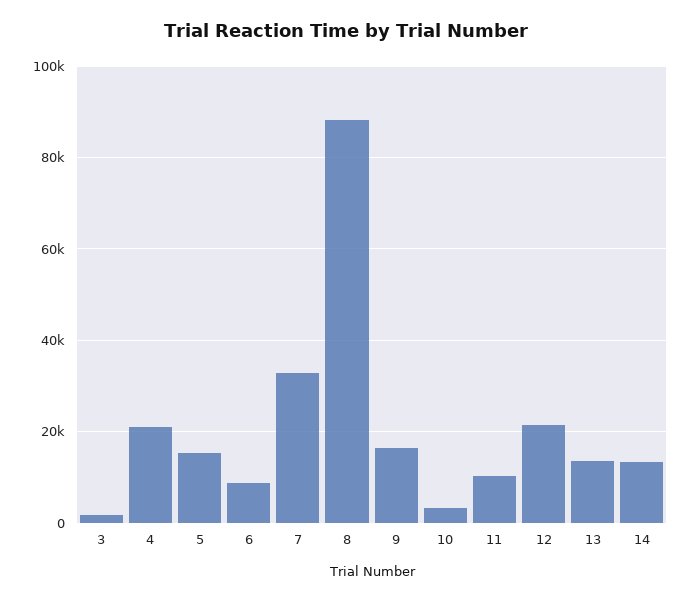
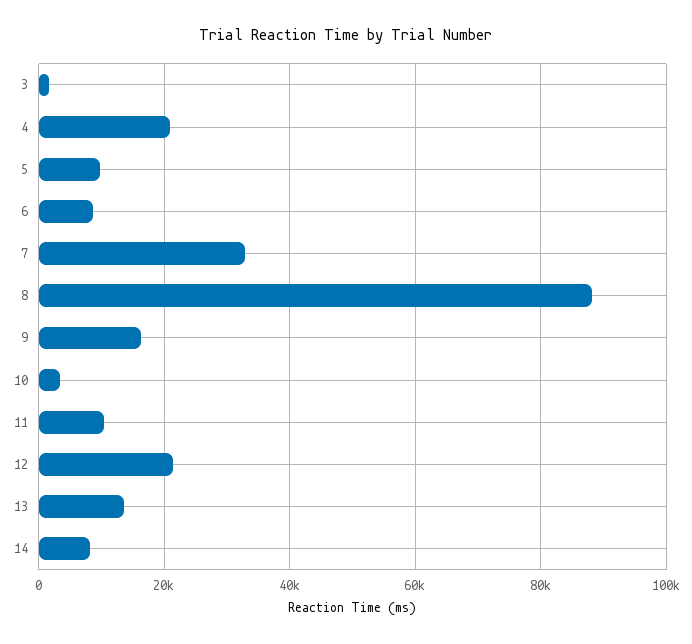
5: 16000 -> 10000
14: 14000 -> 8000

